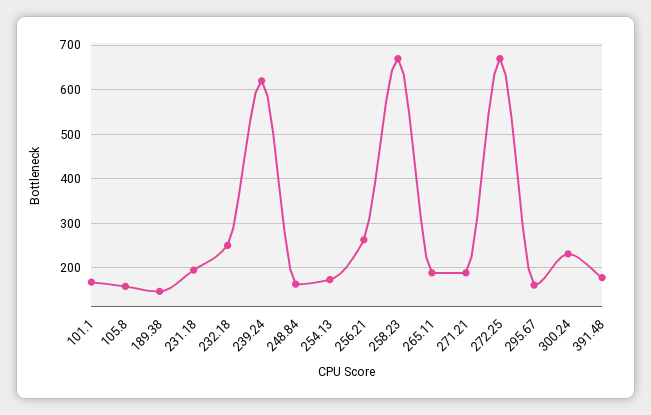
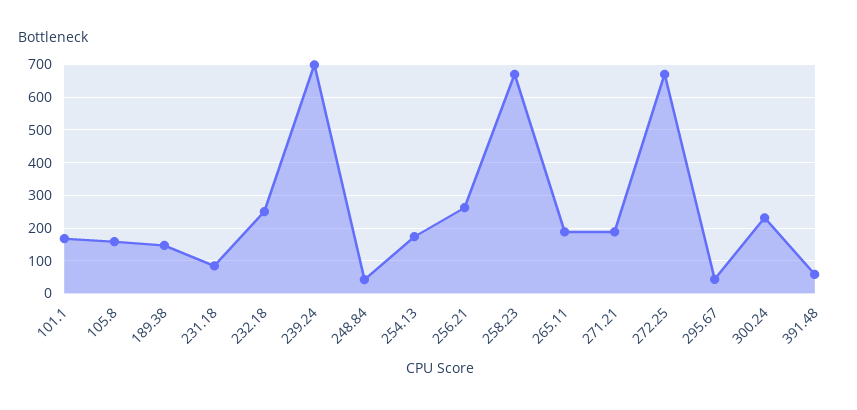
231.18: 200 -> 80
239.24: 620 -> 700
248.84: 160 -> 40
295.67: 160 -> 40
391.48: 180 -> 60

